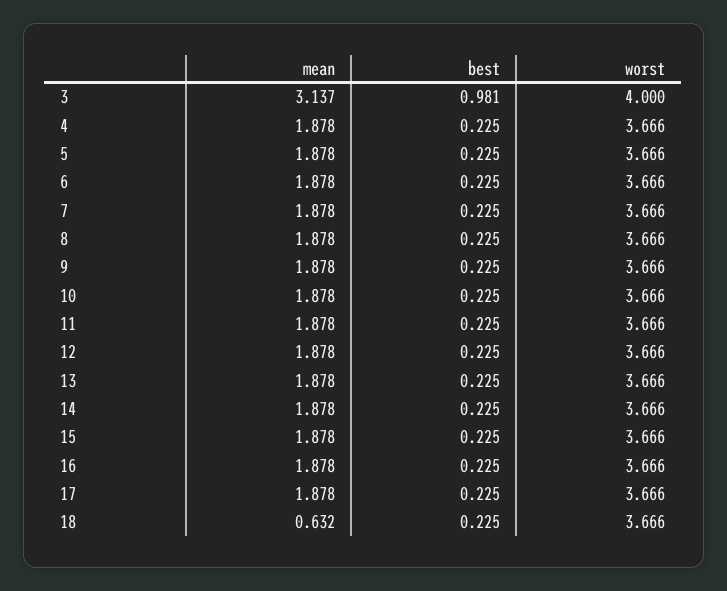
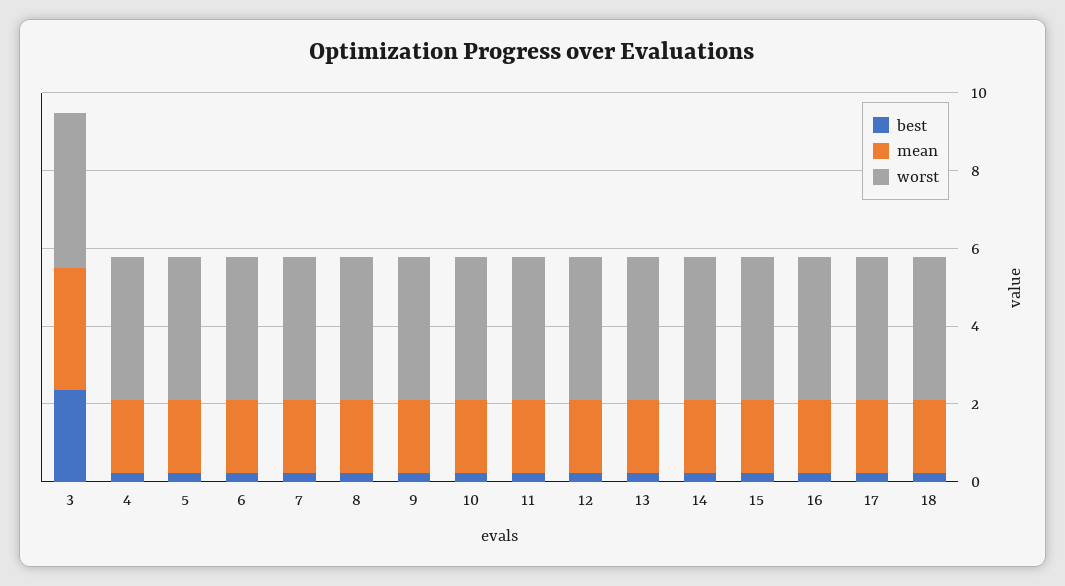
best, 3: 0.981 -> 2.5
mean, 18: 0.632 -> 2

